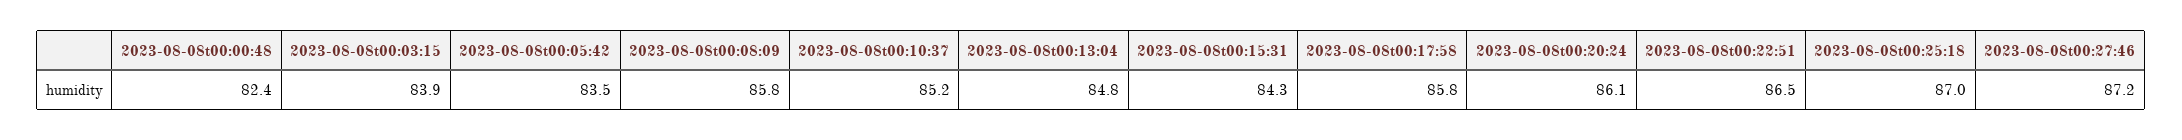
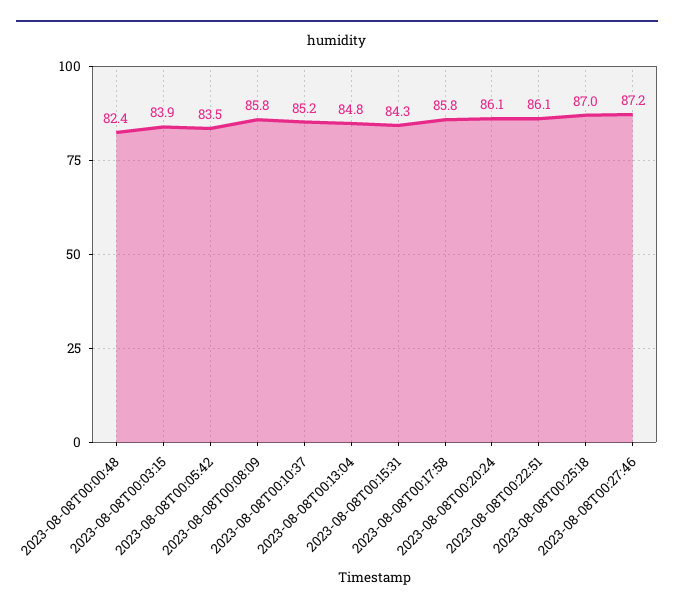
2023-08-08t00:22:51: 86.5 -> 86.1

